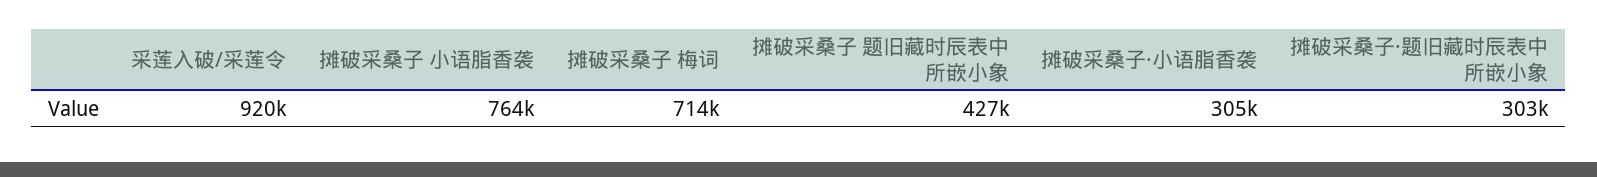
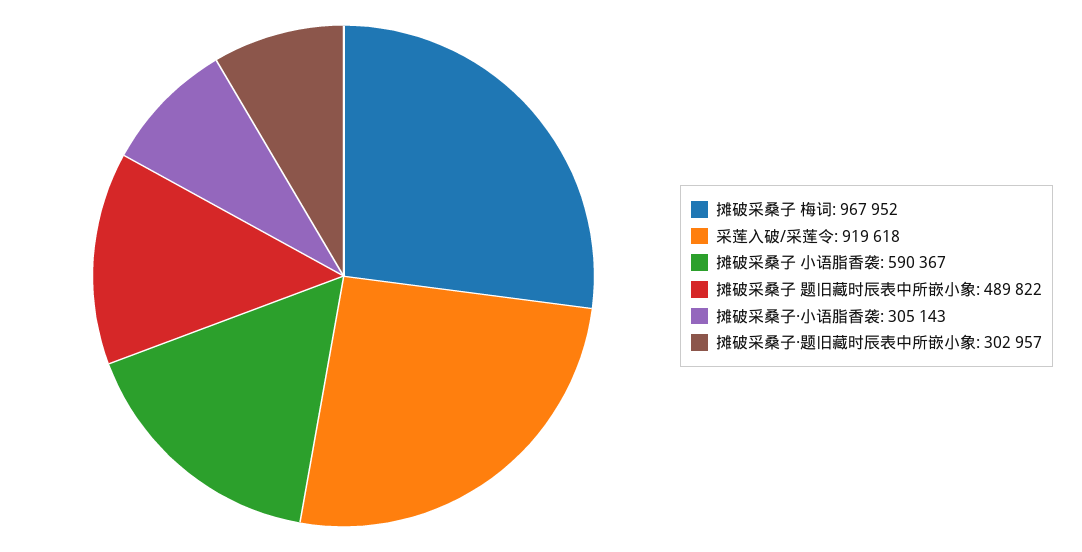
摊破采桑子 小语脂香袭: 764000 -> 590367
摊破采桑子 梅词: 714000 -> 967952
摊破采桑子 题旧藏时辰表中所嵌小象: 427000 -> 489822

